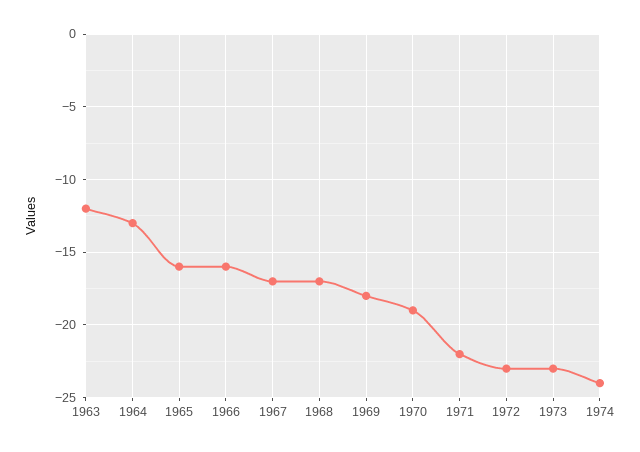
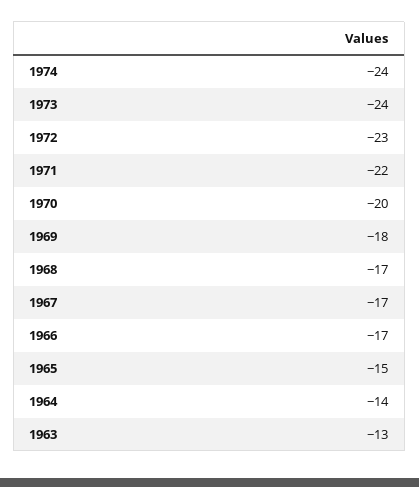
1963: -12 -> -13
1964: -13 -> -14
1965: -16 -> -15
1966: -16 -> -17
1970: -19 -> -20
1973: -23 -> -24

